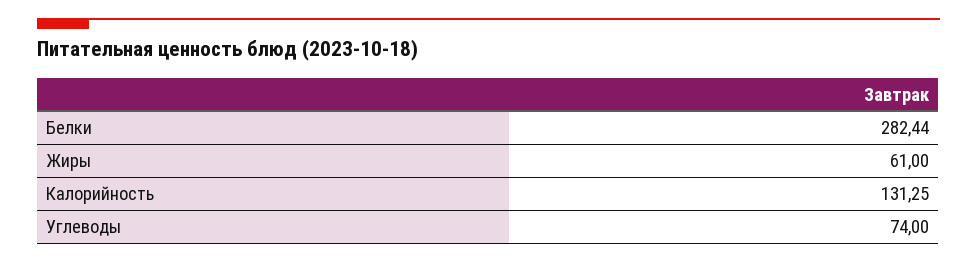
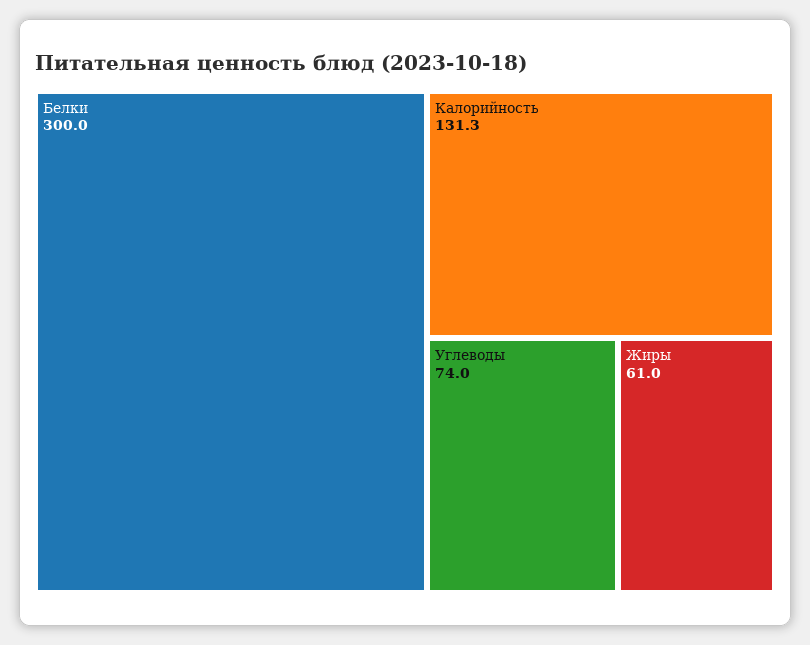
Белки: 282.44 -> 300

